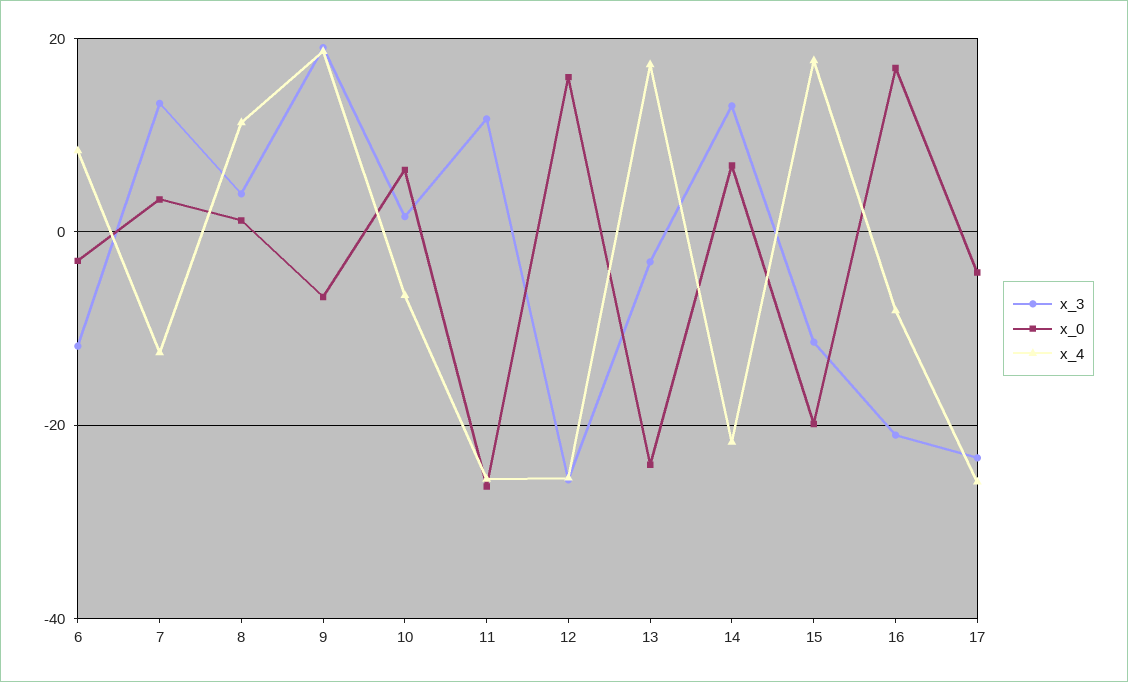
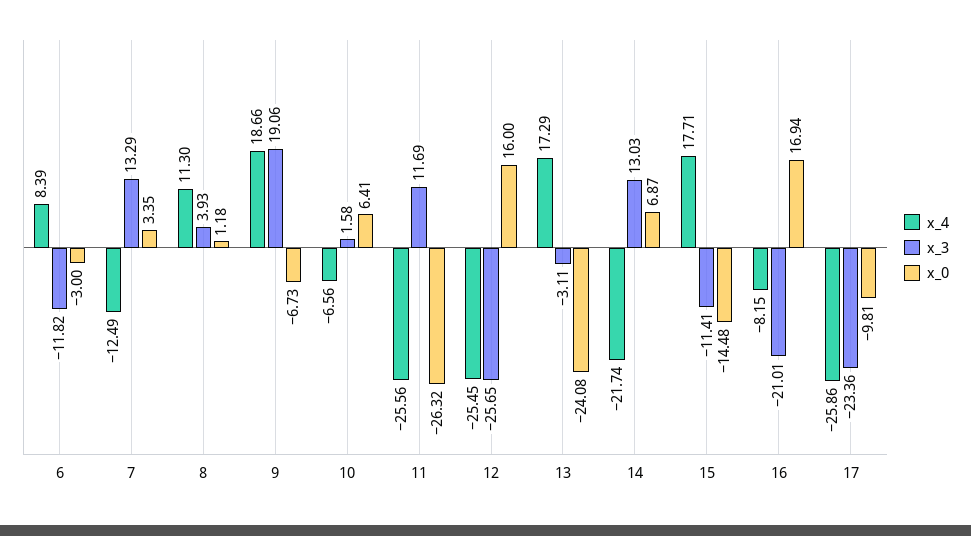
x_0, 15: -20 -> -14.48
x_0, 17: -4 -> -9.81

